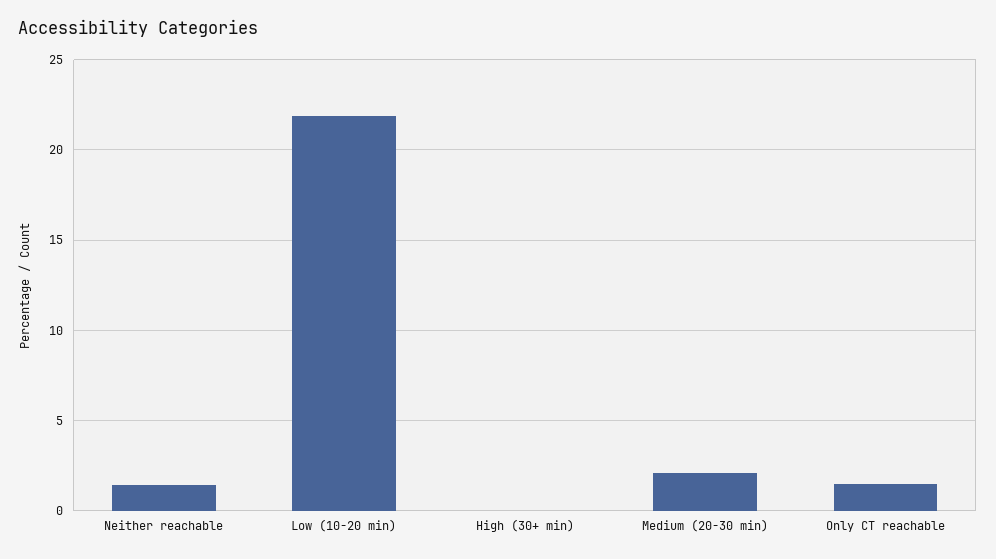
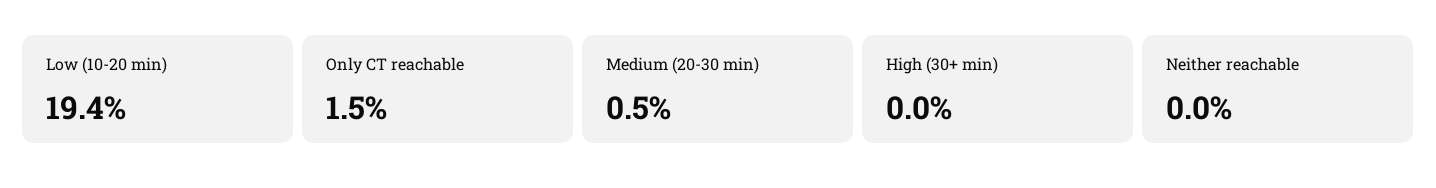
Neither reachable: 1.5 -> 0
Low (10-20 min): 22 -> 19.4
Medium (20-30 min): 2 -> 0.5

